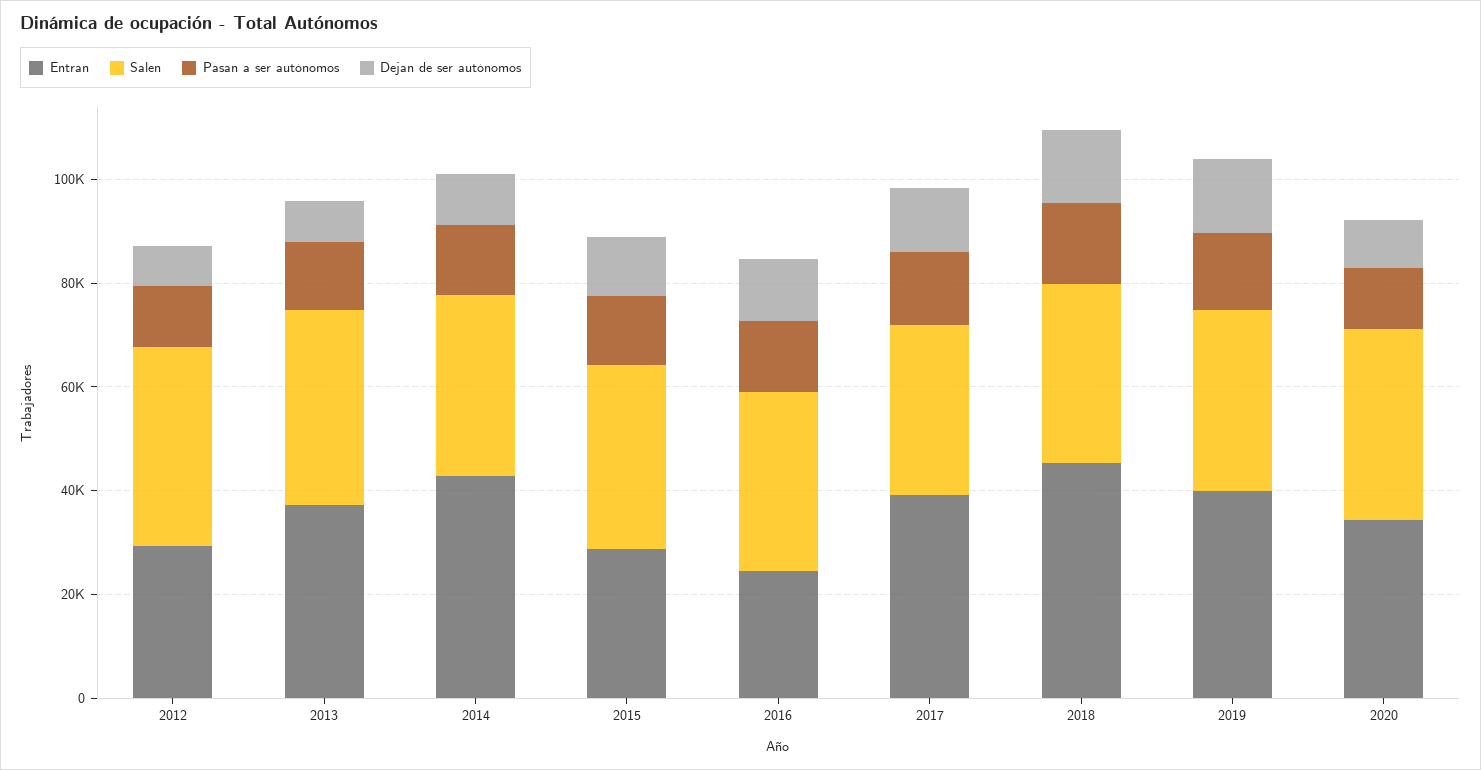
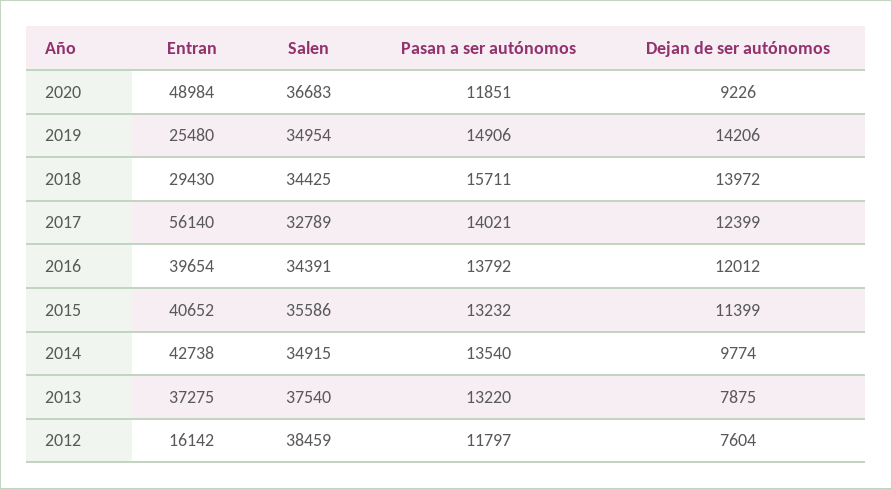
Entran, 2012: 30000 -> 16142
Entran, 2015: 30000 -> 40652
Entran, 2016: 25000 -> 39654
Entran, 2017: 40000 -> 56140
Entran, 2018: 45000 -> 29430
Entran, 2019: 40000 -> 25480
Entran, 2020: 35000 -> 48984

